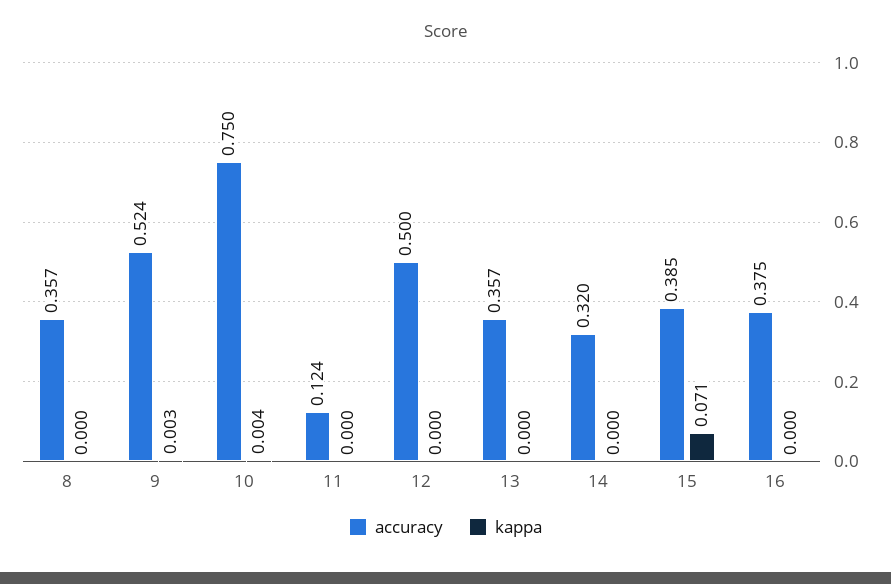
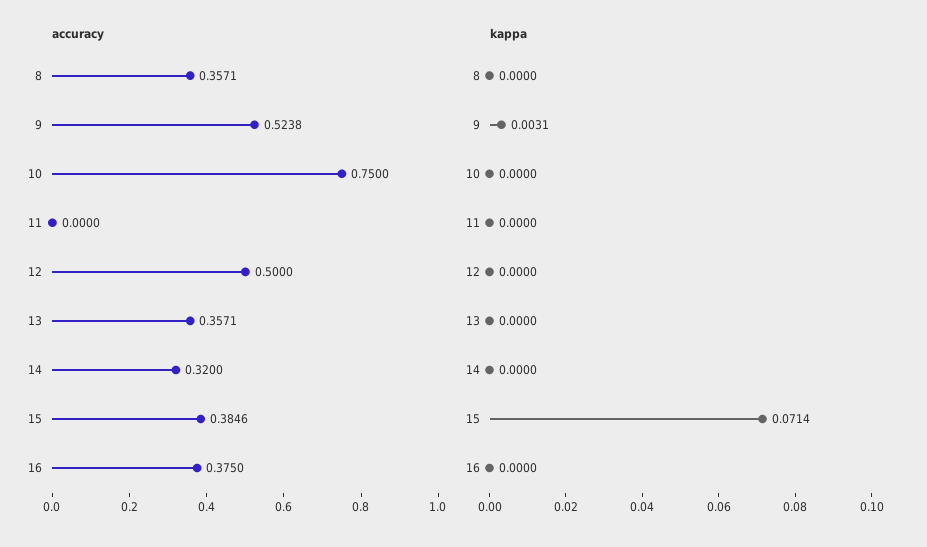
kappa, 10: 0.004 -> 0
accuracy, 11: 0.124 -> 0

